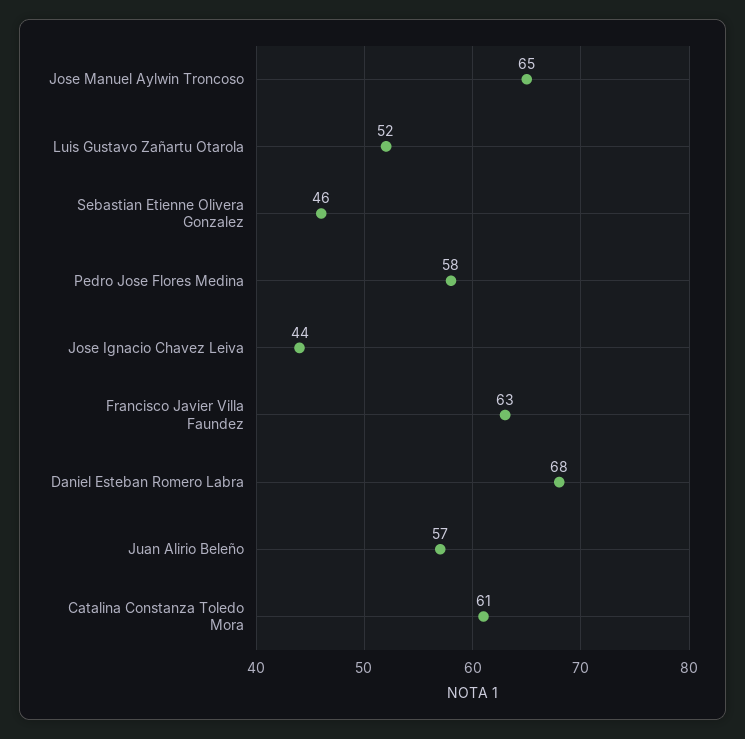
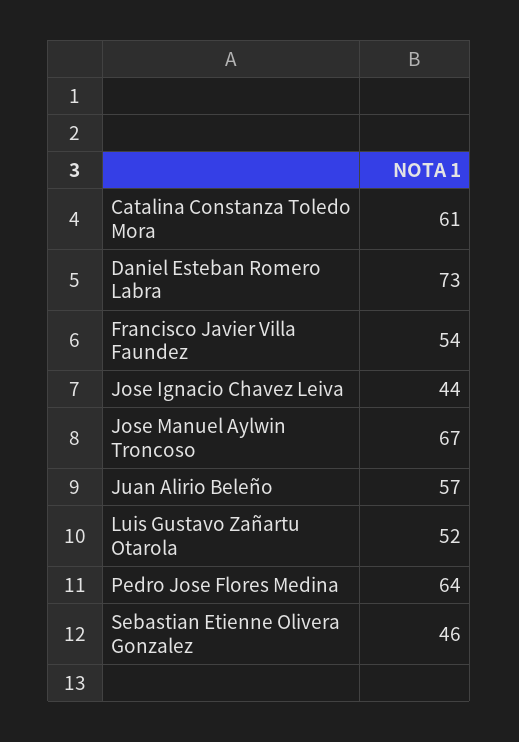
Jose Manuel Aylwin Troncoso: 65 -> 67
Pedro Jose Flores Medina: 58 -> 64
Francisco Javier Villa Faundez: 63 -> 54
Daniel Esteban Romero Labra: 68 -> 73

